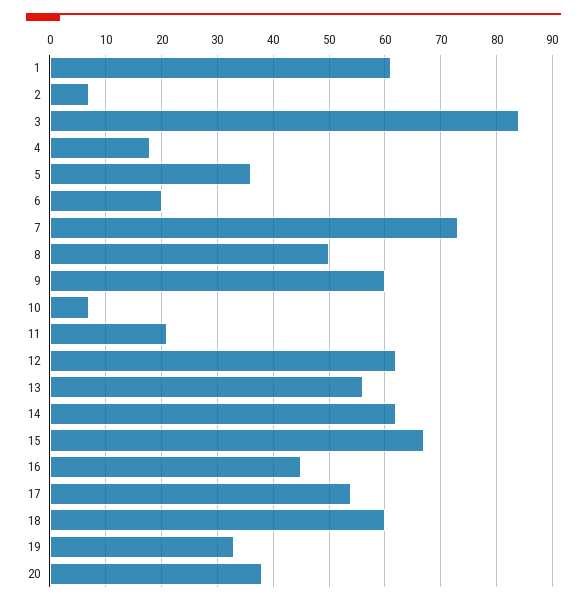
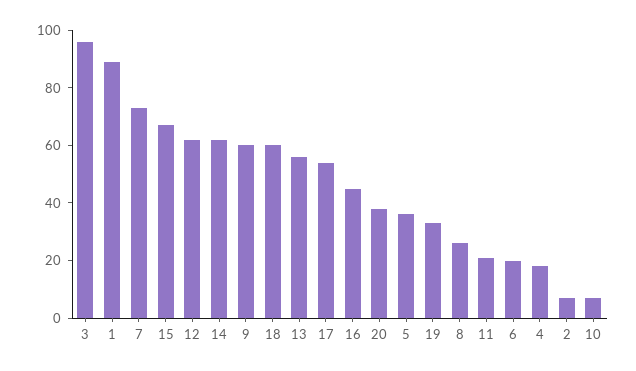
1: 60 -> 90
3: 85 -> 95
8: 50 -> 25

